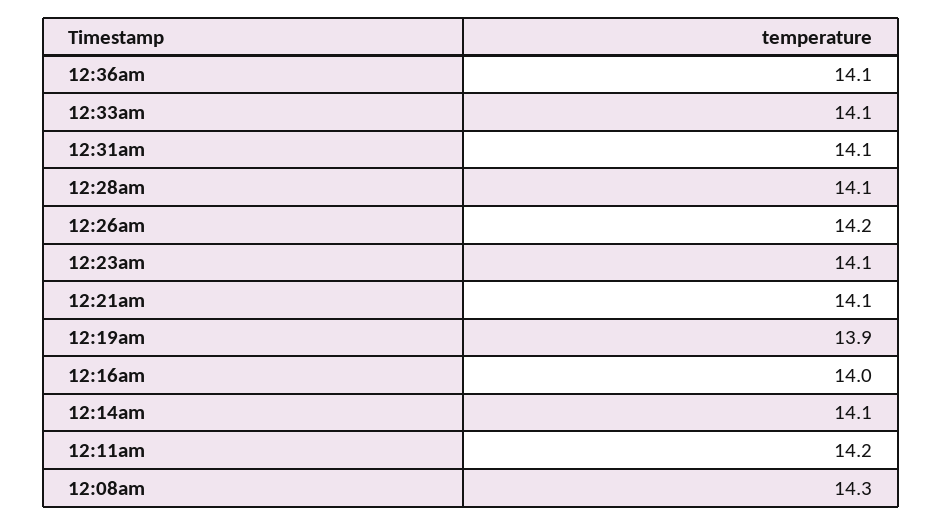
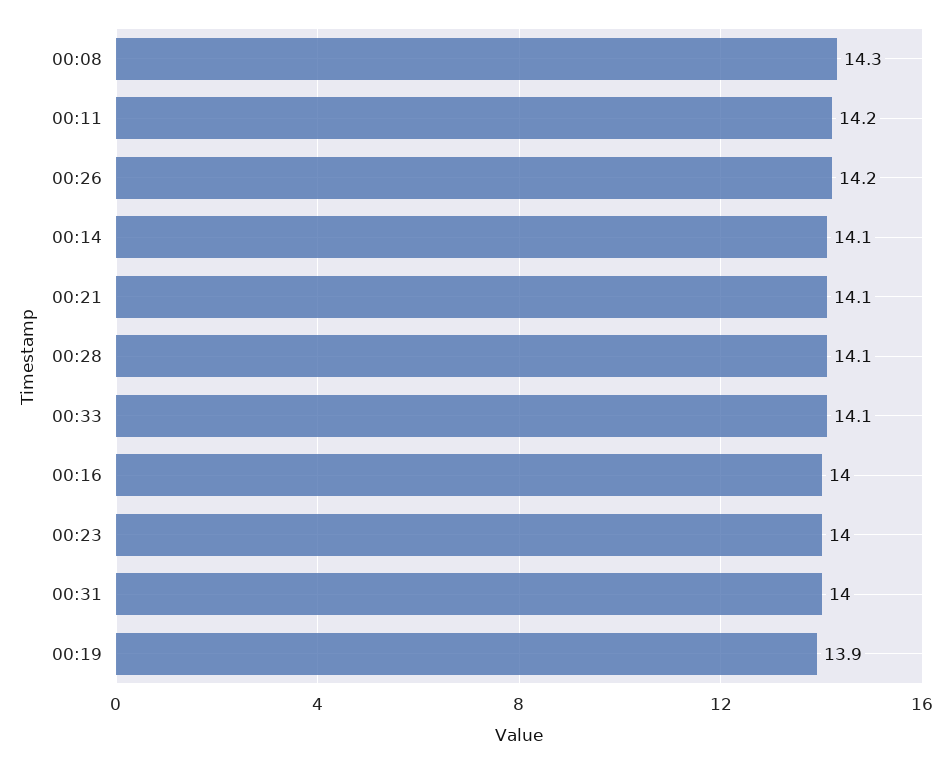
12:36am: 14.1 -> none
12:31am: 14.1 -> 14
12:23am: 14.1 -> 14

